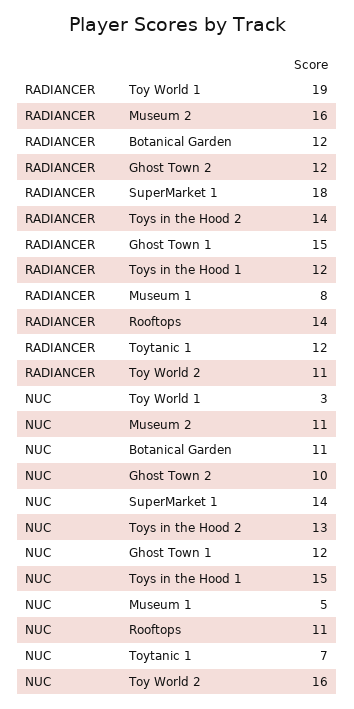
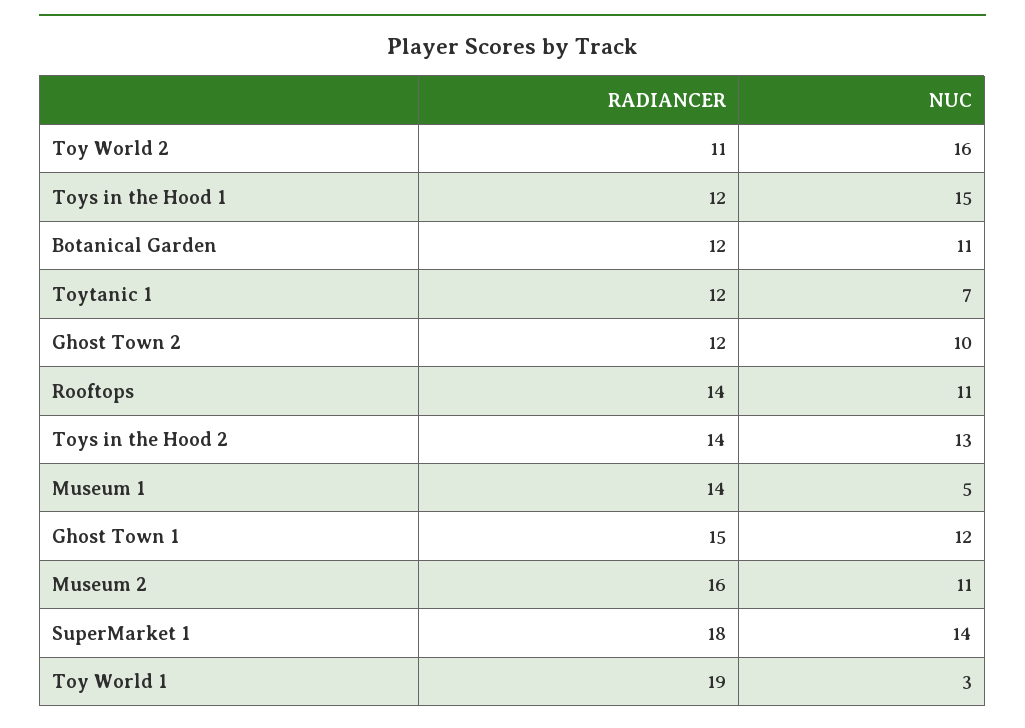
RADIANCER, Museum 1: 8 -> 14

